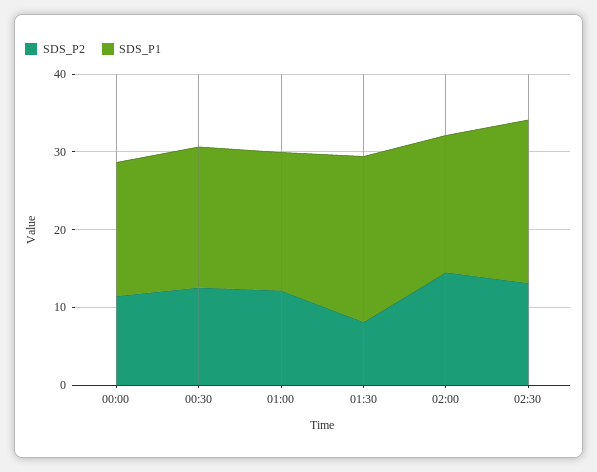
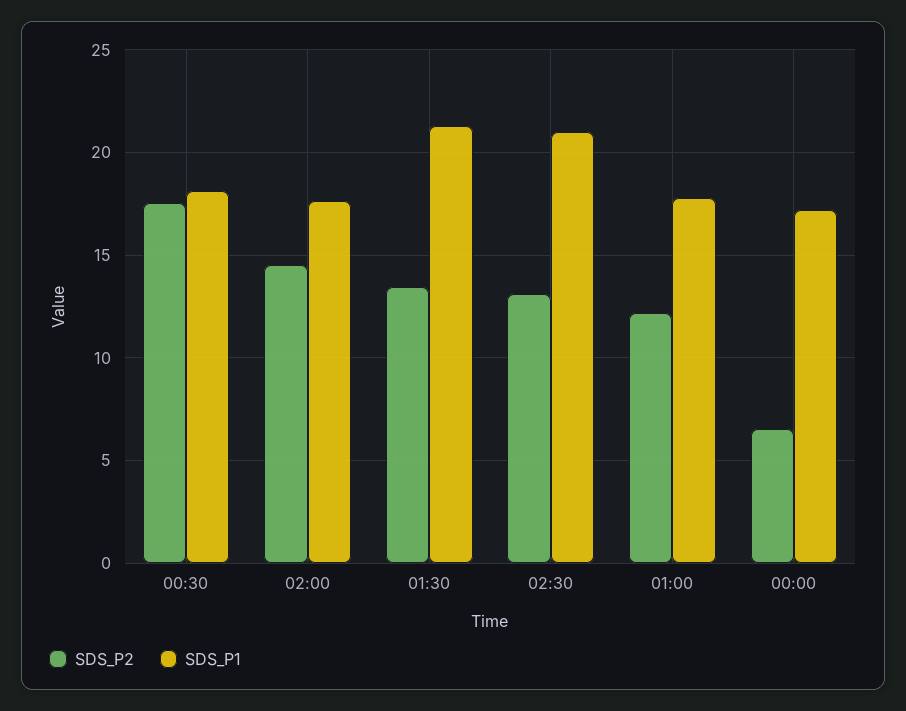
SDS_P2, 00:00: 12 -> 6.5
SDS_P2, 00:30: 12 -> 17.5
SDS_P2, 01:30: 8 -> 13.5

